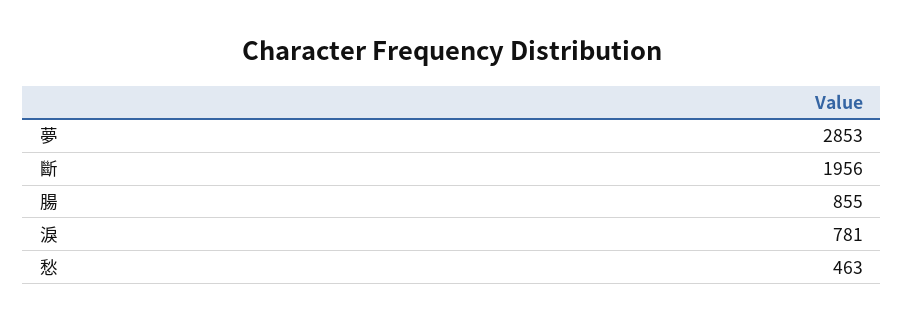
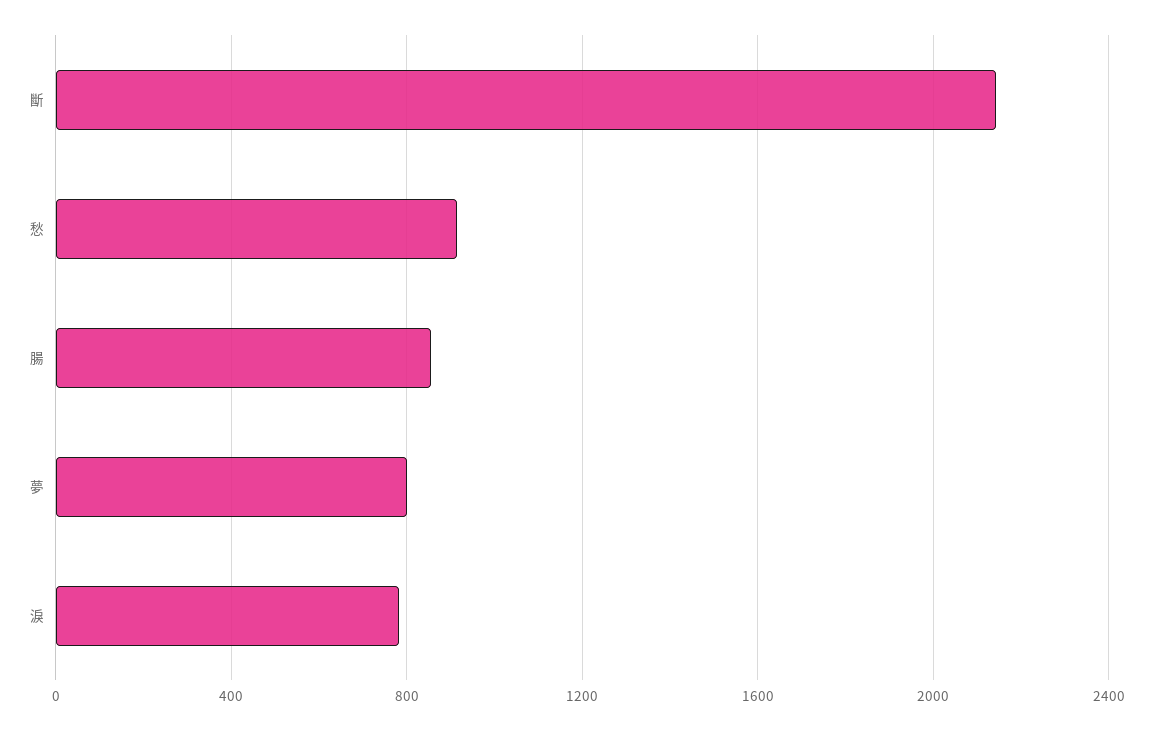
夢: 2853 -> 800
斷: 1956 -> 2150
愁: 463 -> 900

